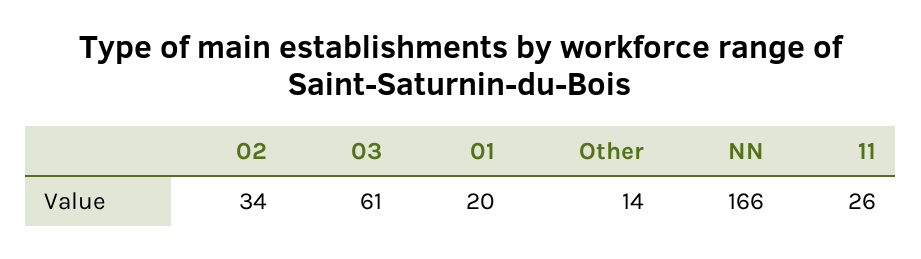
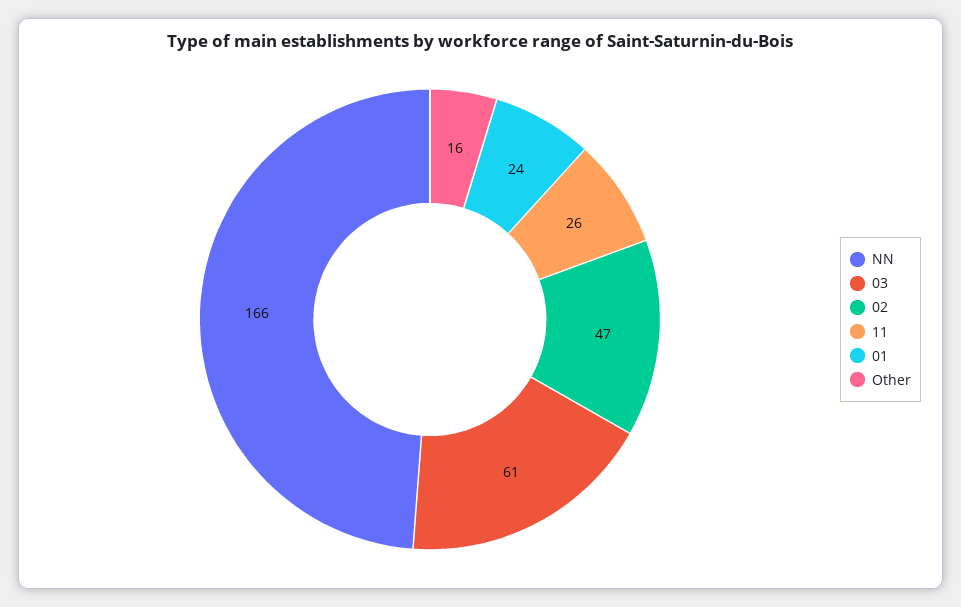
02: 34 -> 47
01: 20 -> 24
Other: 14 -> 16

